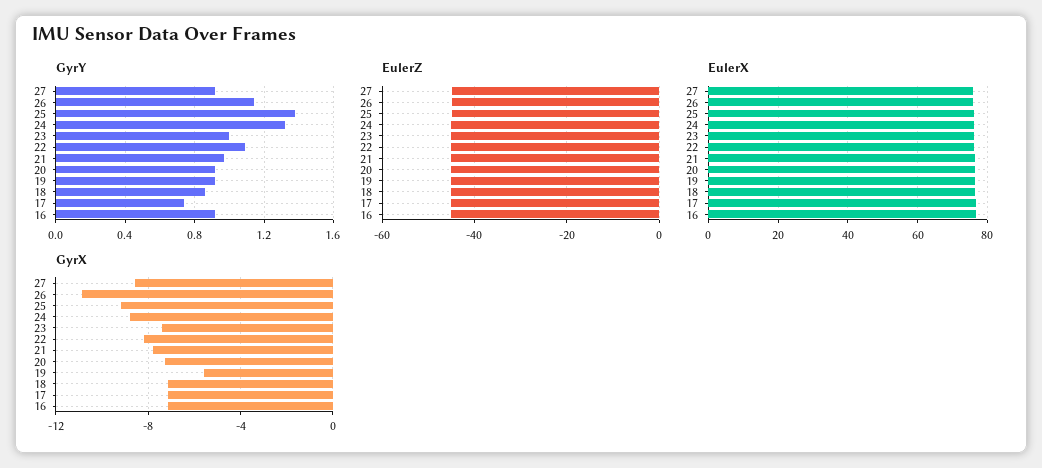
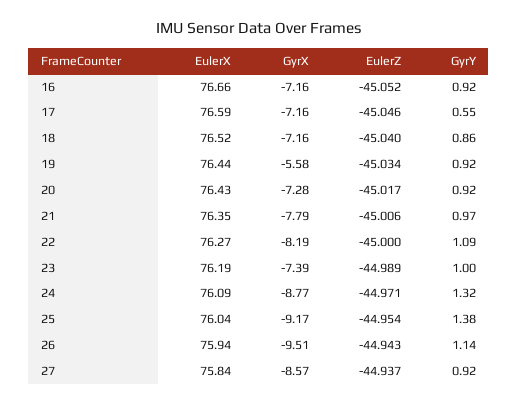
GyrY, 17: 0.75 -> 0.55
GyrX, 26: -11 -> -9.51

